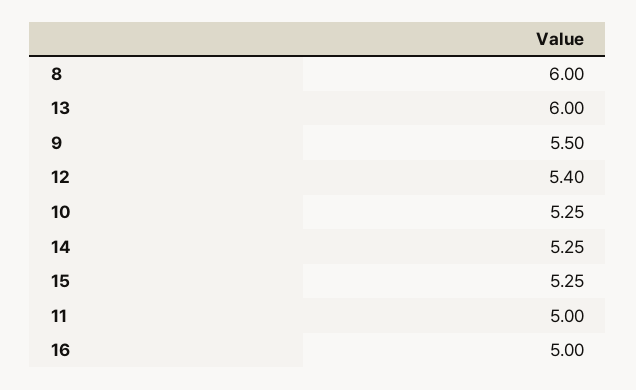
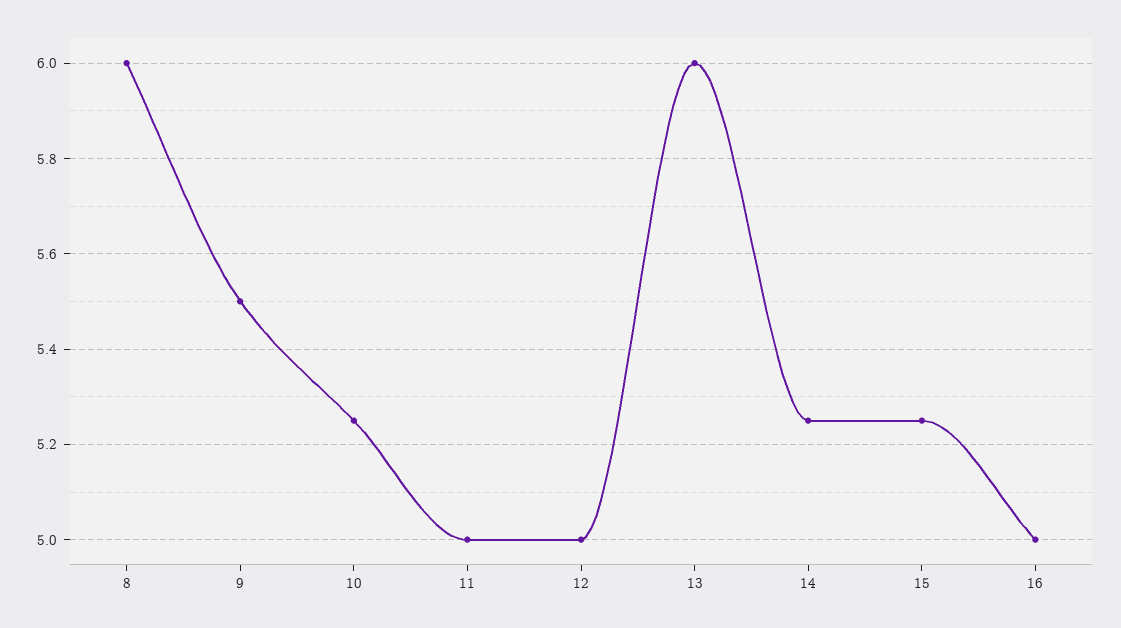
12: 5.4 -> 5

